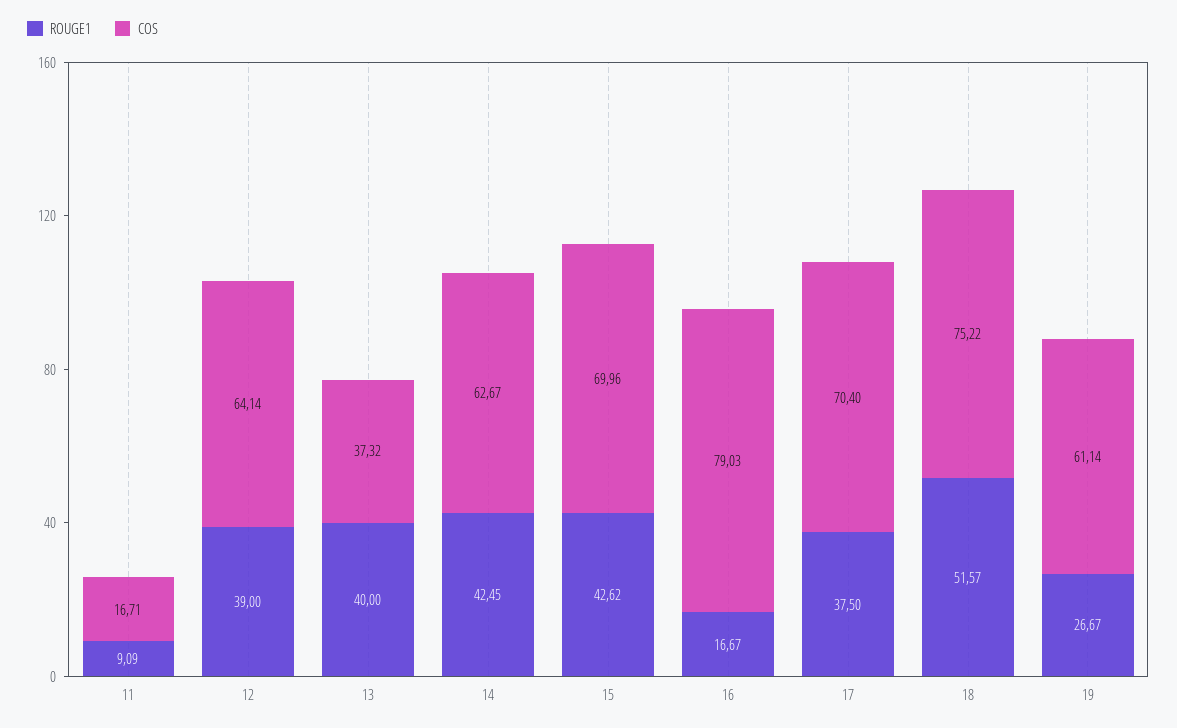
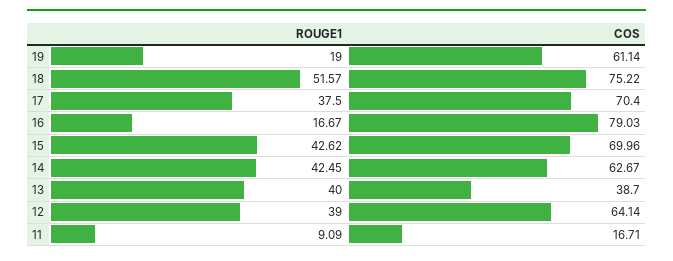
COS, 13: 37.32 -> 38.7
ROUGE1, 19: 26.67 -> 19

